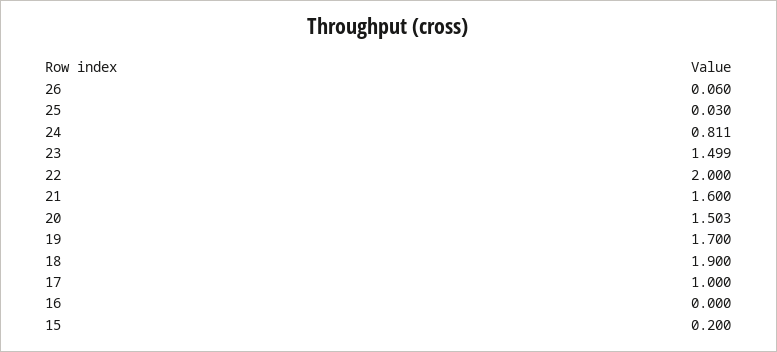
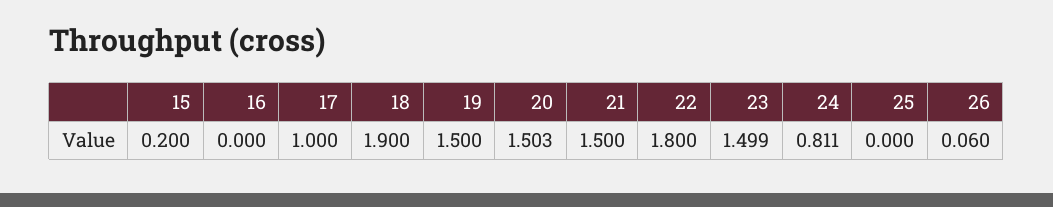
25: 0.03 -> 0
22: 2 -> 1.8
21: 1.6 -> 1.5
19: 1.7 -> 1.5

